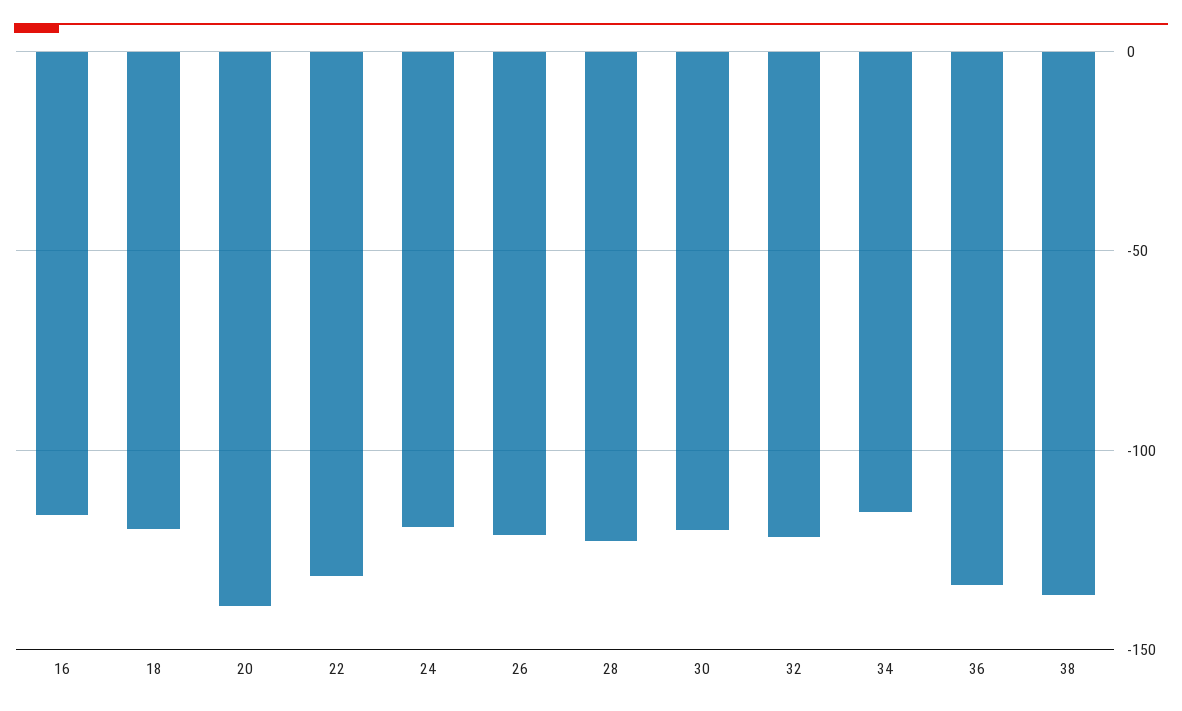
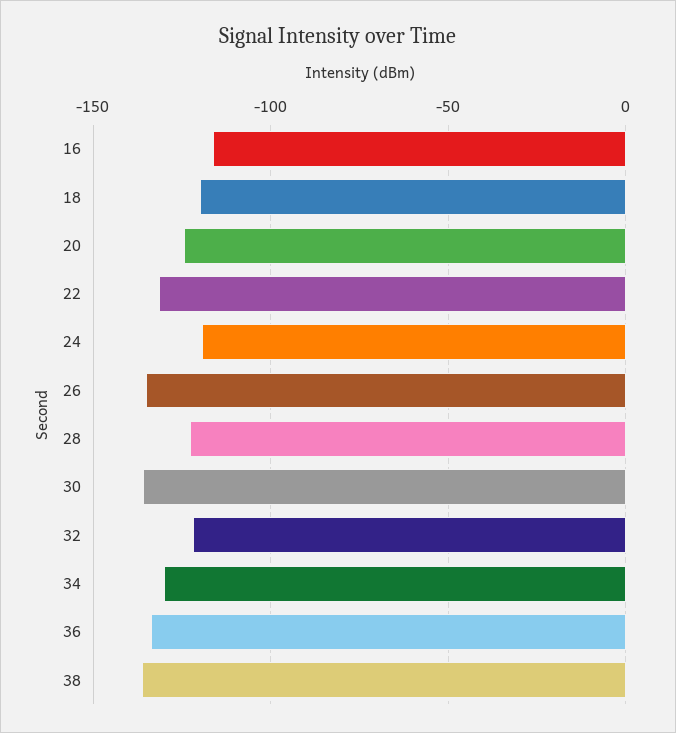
20: -140 -> -125
26: -120 -> -135
30: -120 -> -135
34: -115 -> -130

